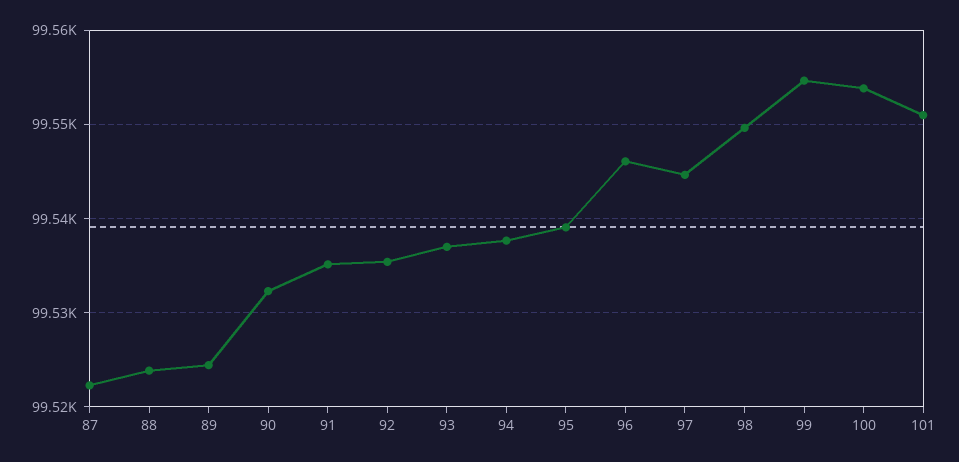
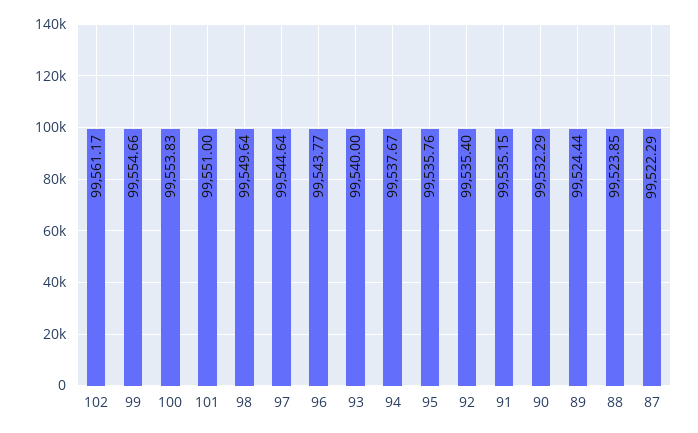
93: 99537 -> 99540
95: 99539 -> 99535.76
96: 99546 -> 99543.77
102: none -> 99561.17

